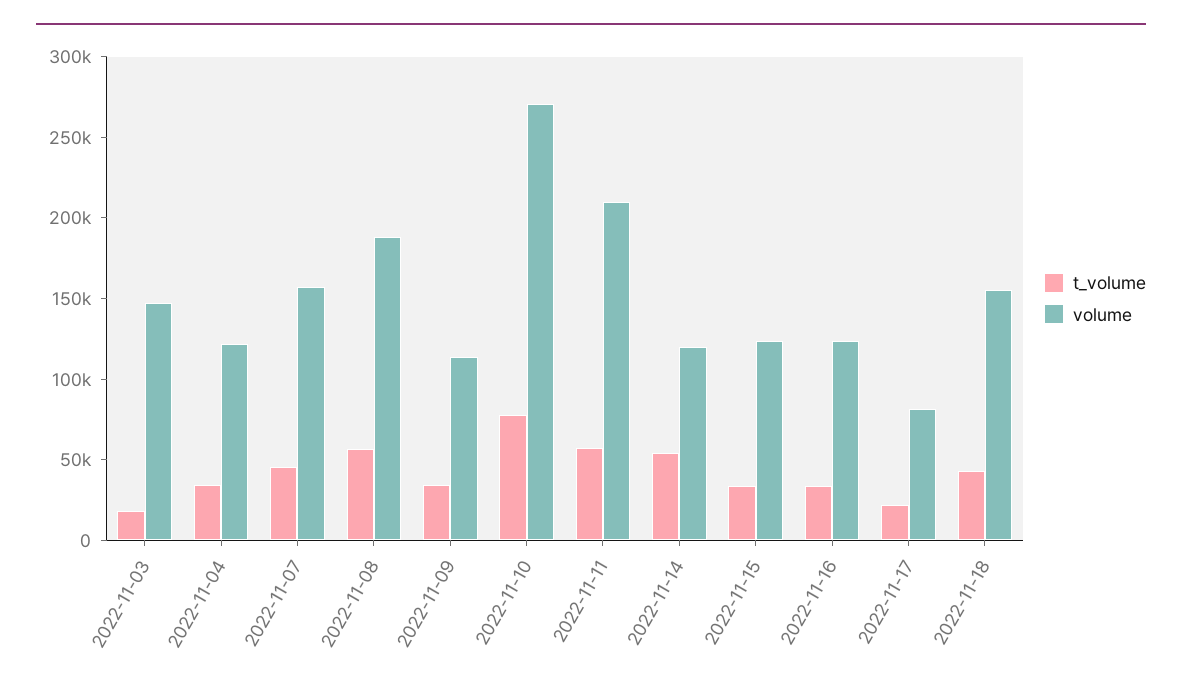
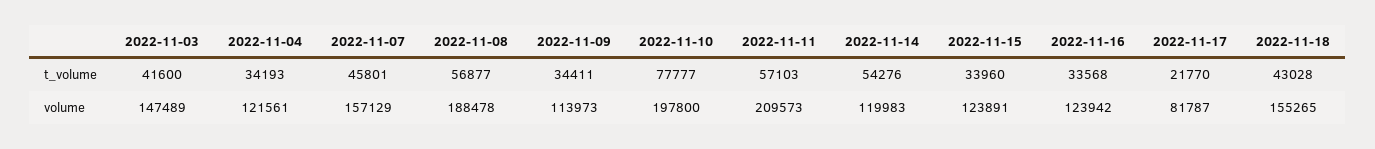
t_volume, 2022-11-03: 20000 -> 41600
volume, 2022-11-10: 270000 -> 197800

